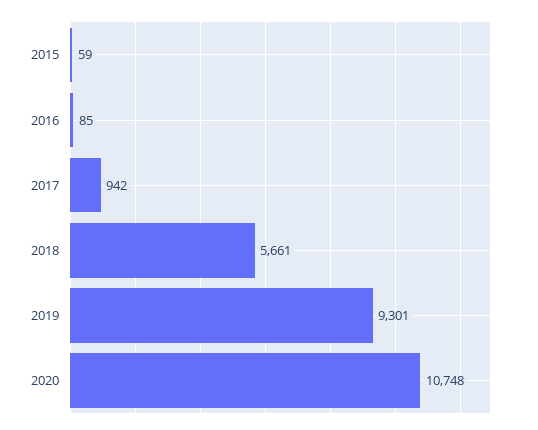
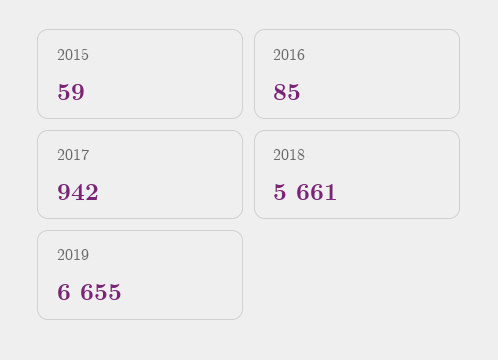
2019: 9301 -> 6655
2020: 10748 -> none

